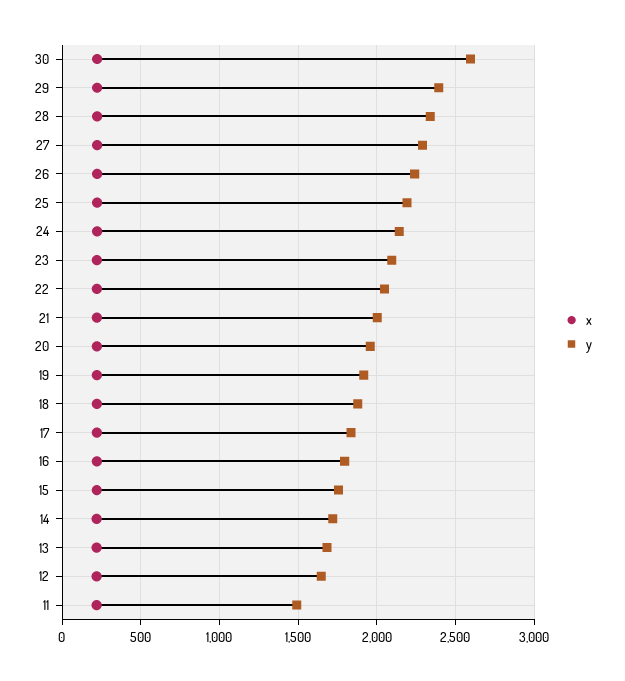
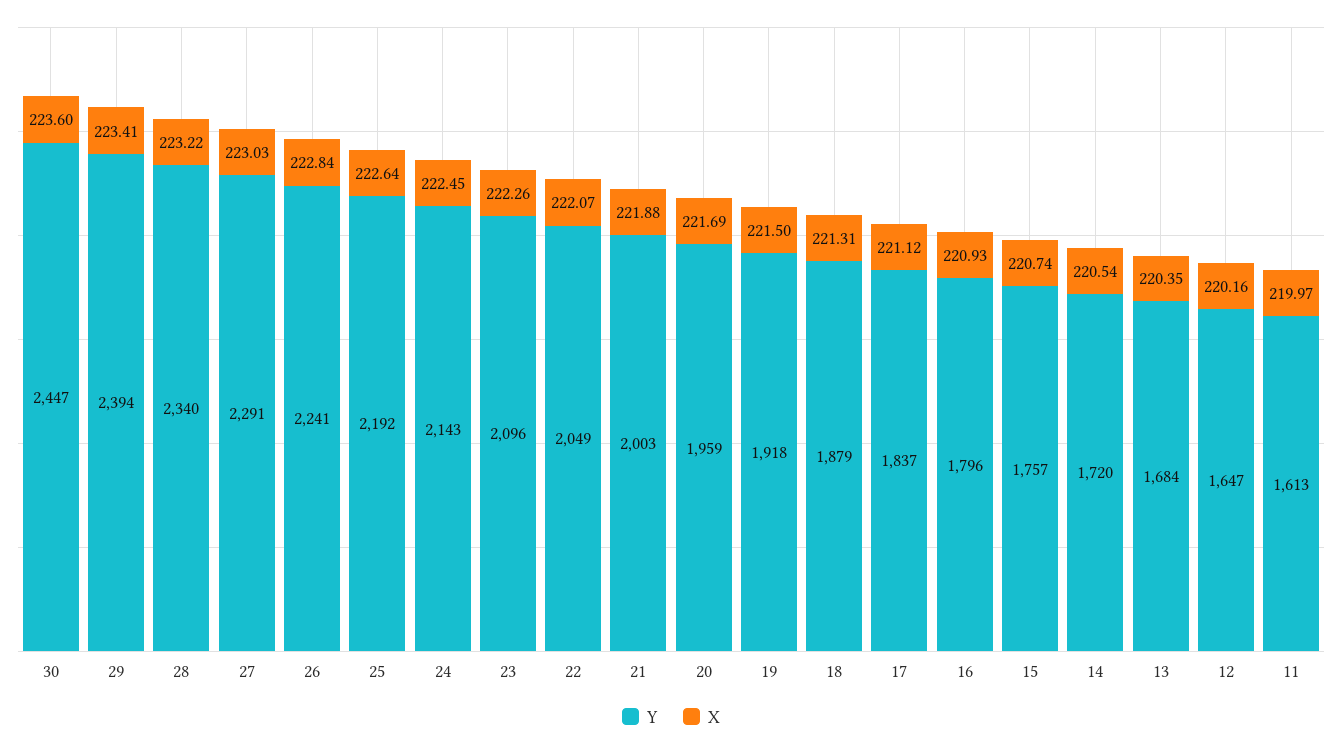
y, 30: 2600 -> 2447
y, 11: 1500 -> 1613

